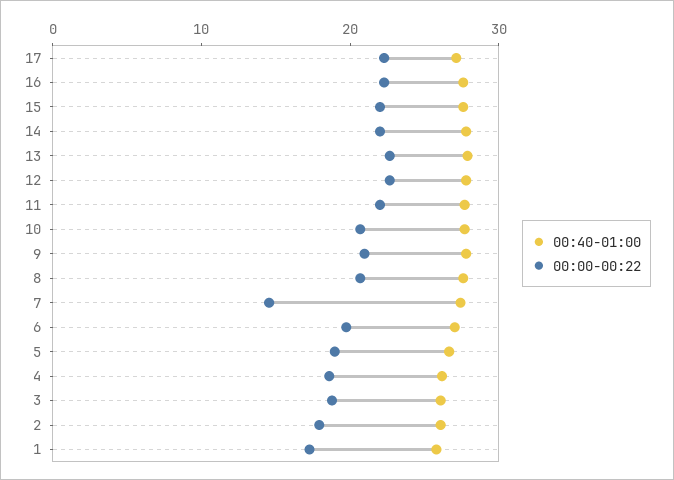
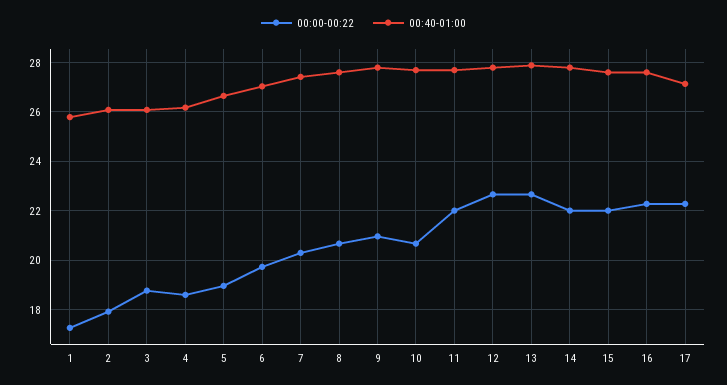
00:00-00:22, 7: 14 -> 20.25

